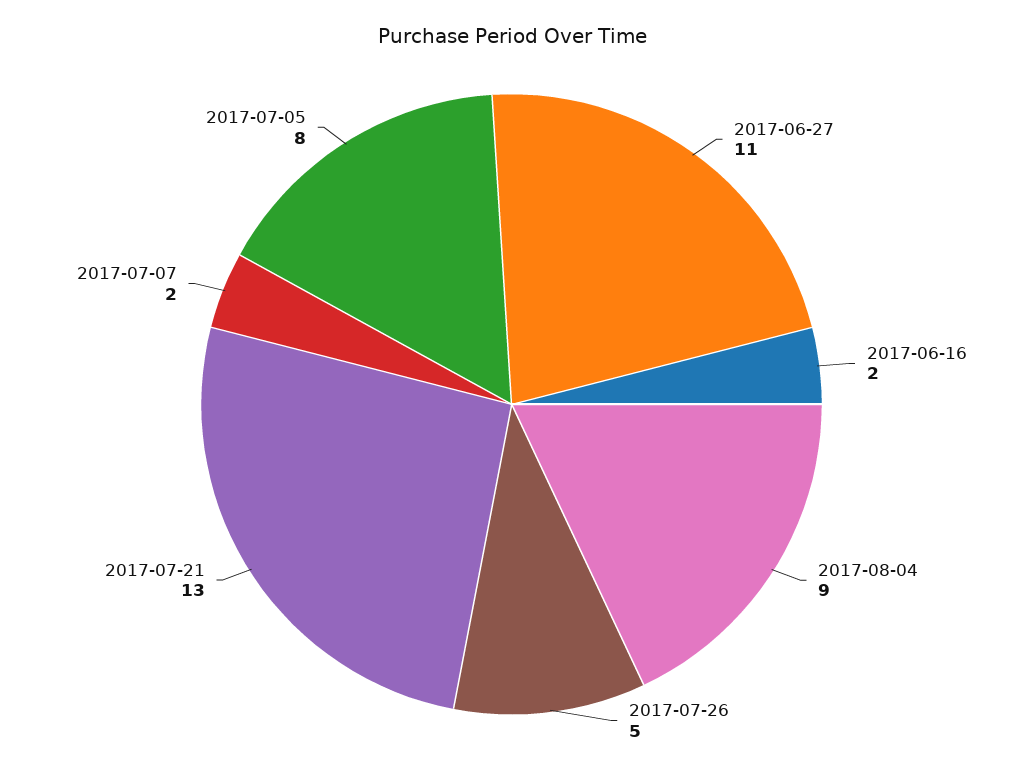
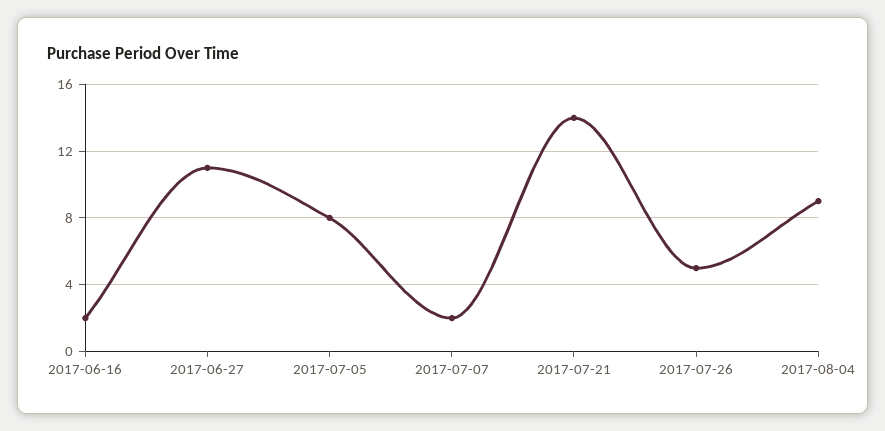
2017-07-21: 13 -> 14

